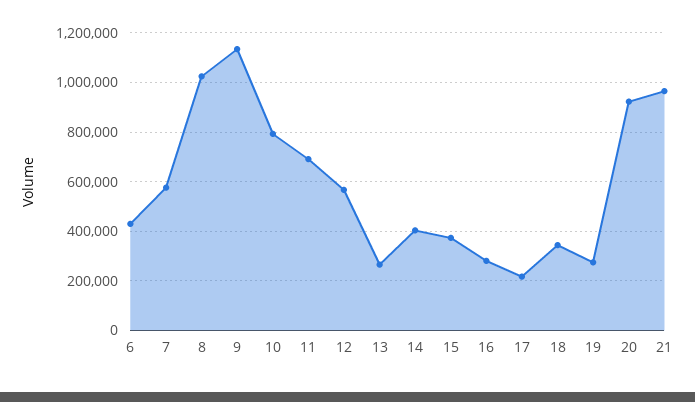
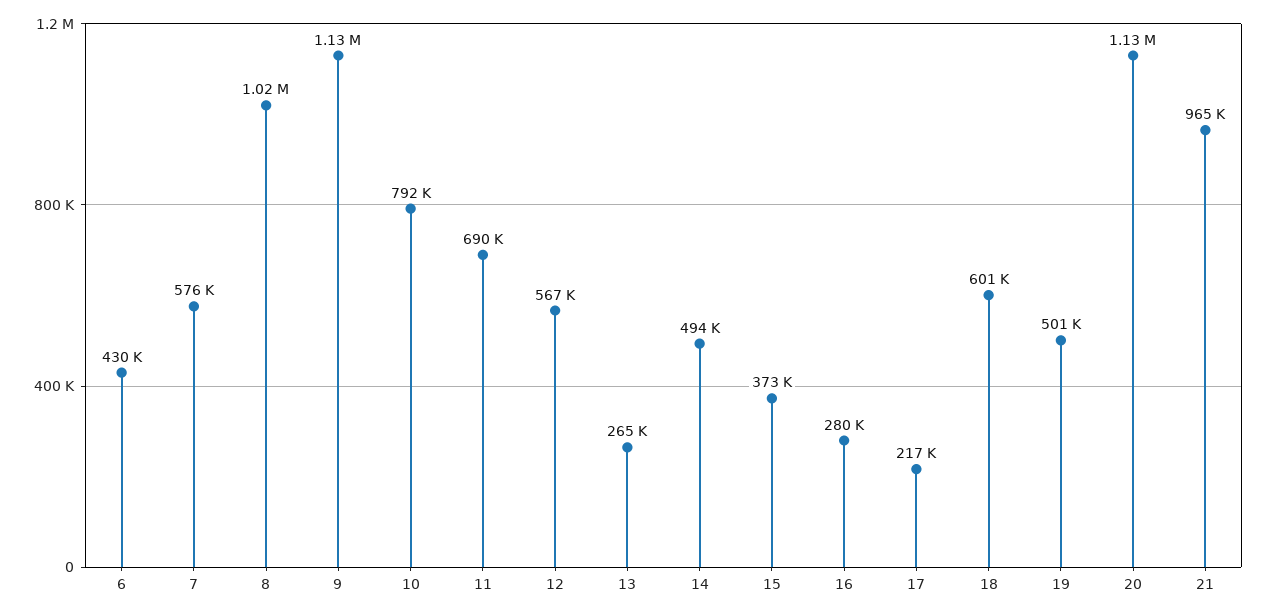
14: 400000 -> 494000
18: 350000 -> 601000
19: 275000 -> 501000
20: 925000 -> 1130000

